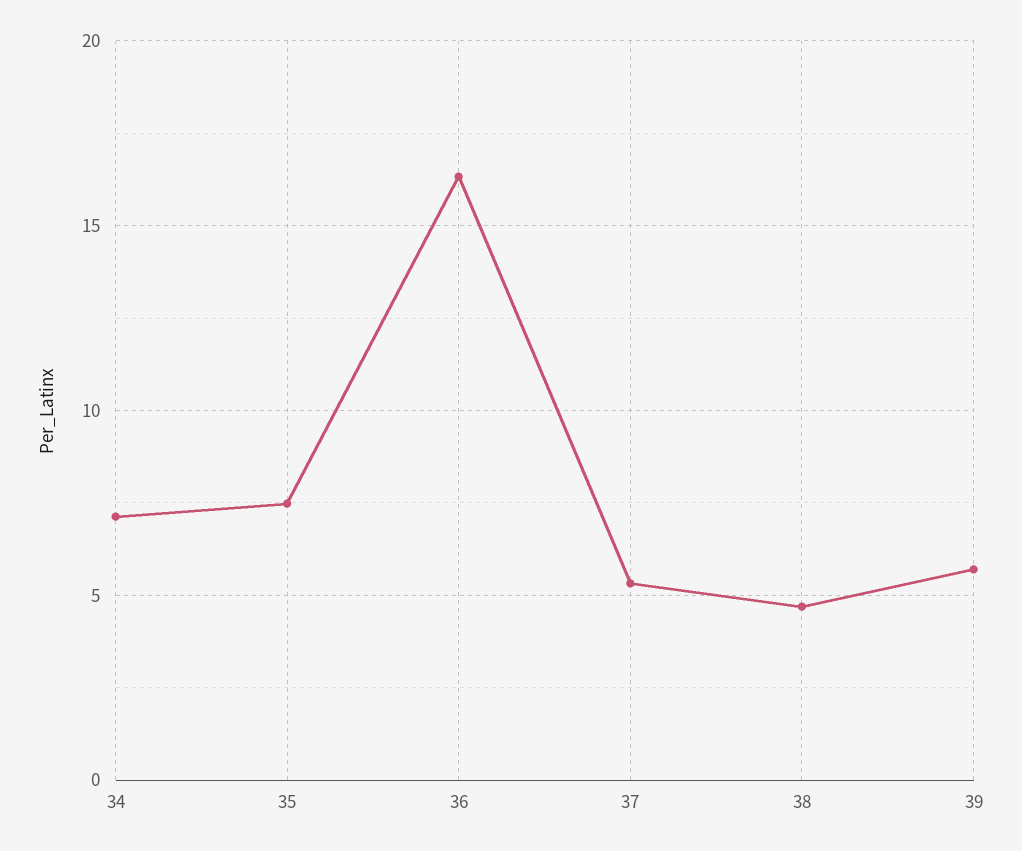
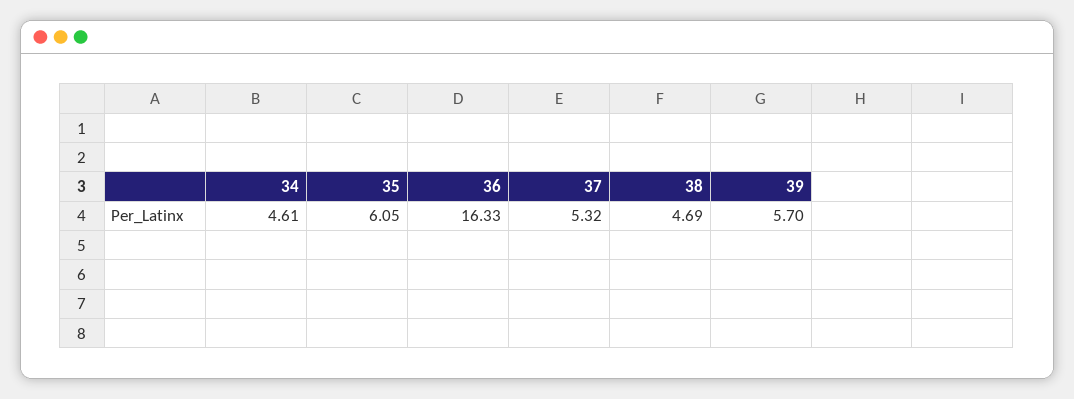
34: 7 -> 4.61
35: 7.5 -> 6.05

